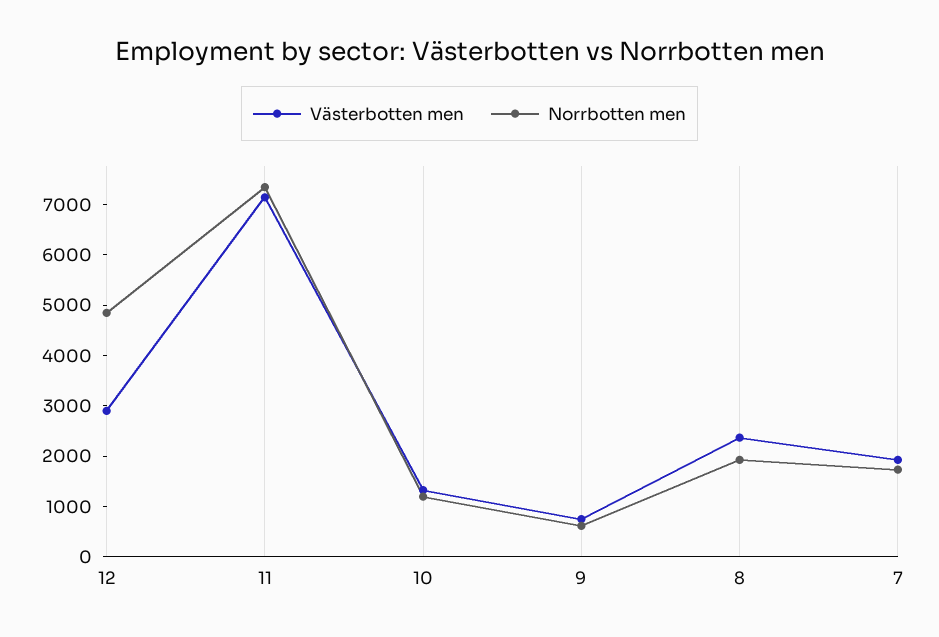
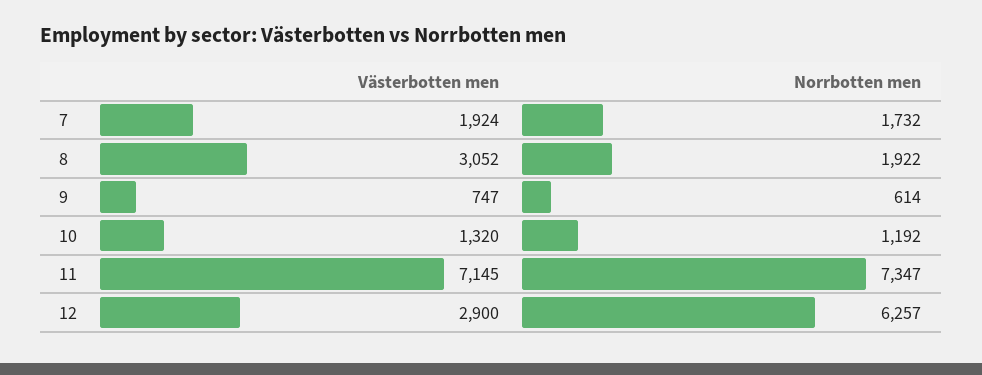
Norrbotten men, 12: 4800 -> 6257
Västerbotten men, 8: 2400 -> 3052

